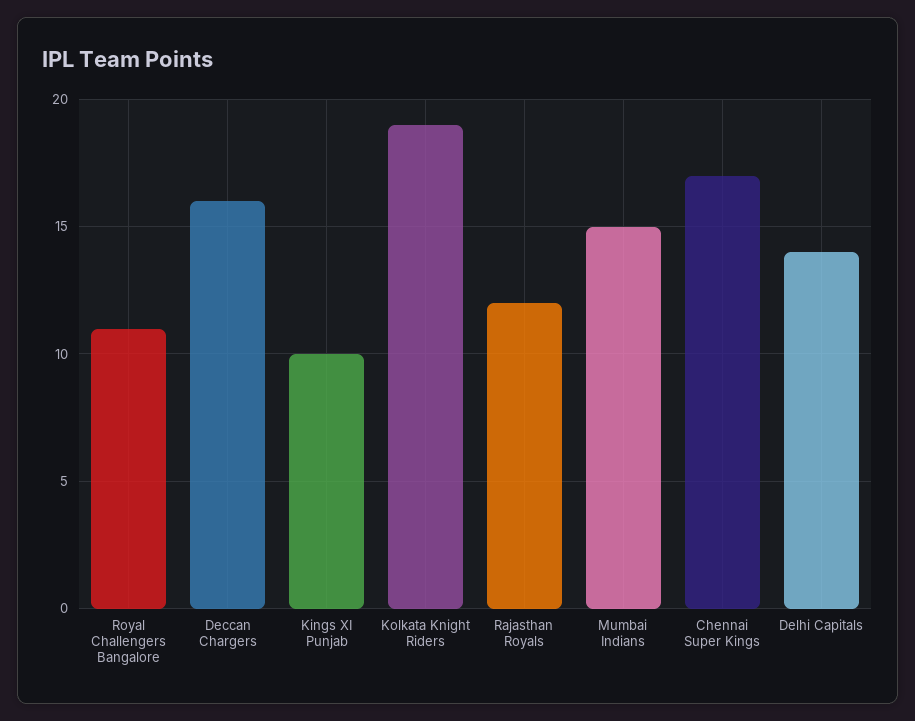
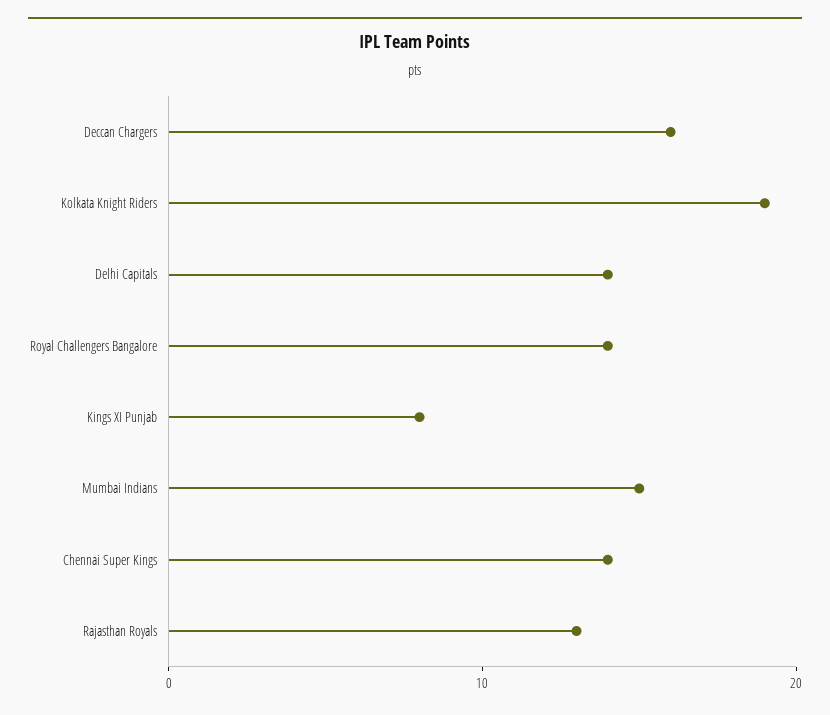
Royal Challengers Bangalore: 11 -> 14
Kings XI Punjab: 10 -> 8
Rajasthan Royals: 12 -> 13
Chennai Super Kings: 17 -> 14

